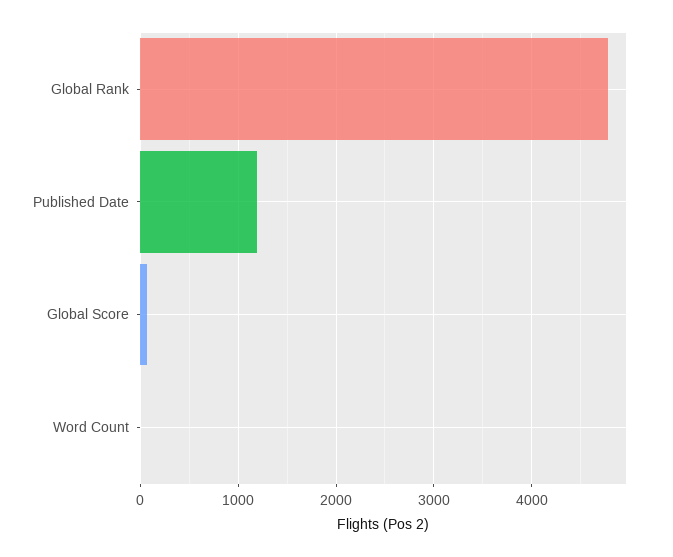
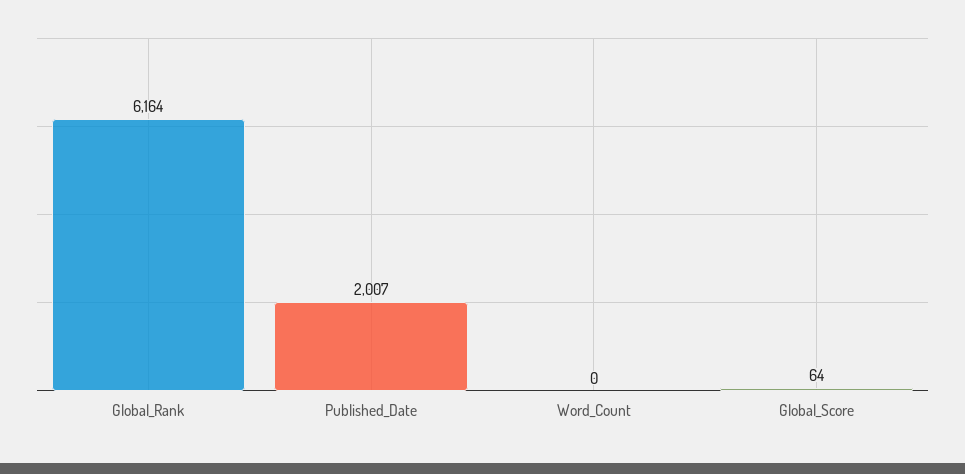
Global Rank: 4800 -> 6164
Published Date: 1200 -> 2007

